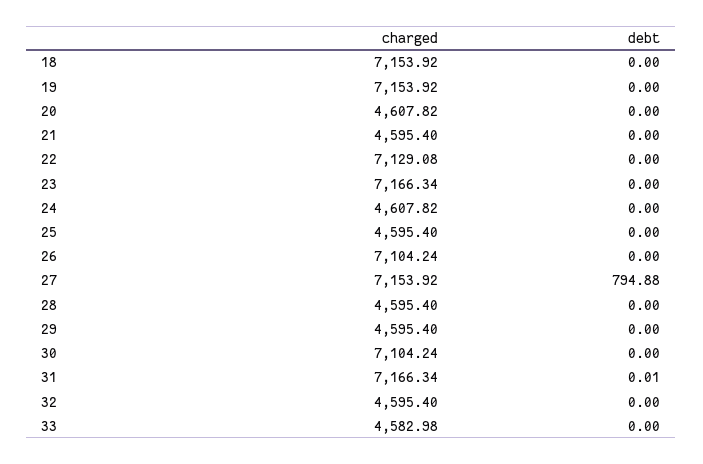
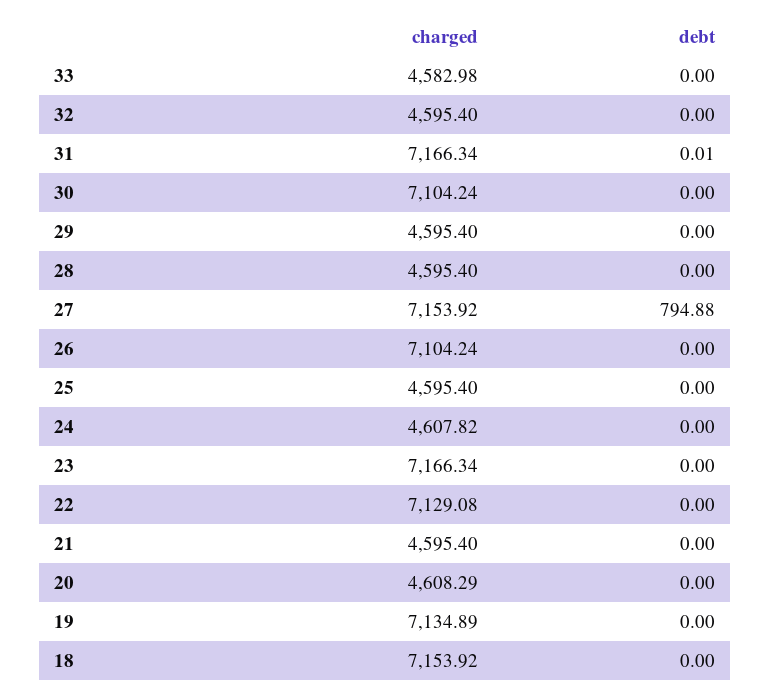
charged, 19: 7153.92 -> 7134.89
charged, 20: 4607.82 -> 4608.29

